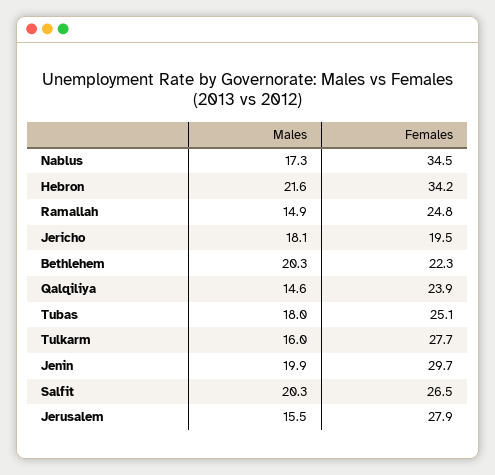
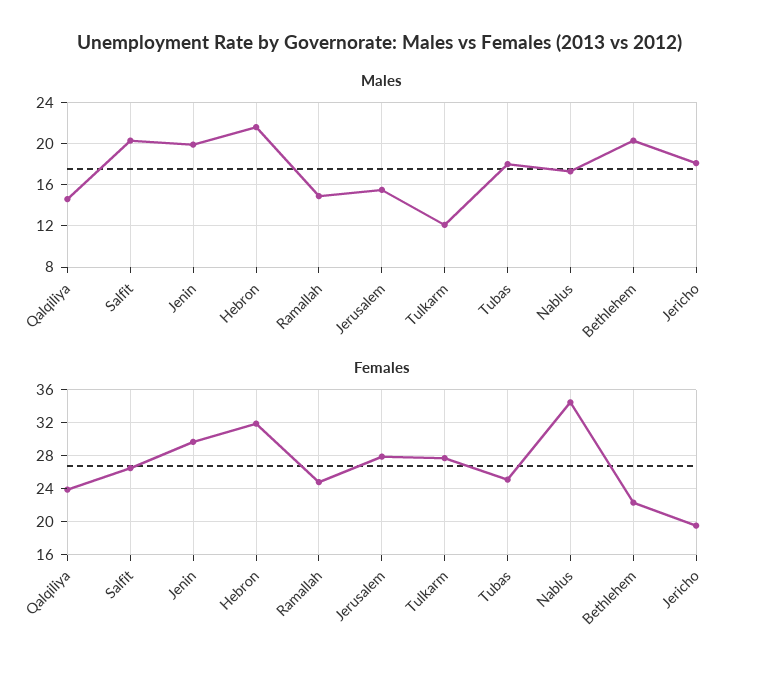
Females, Hebron: 34.2 -> 32
Males, Tulkarm: 16 -> 12

